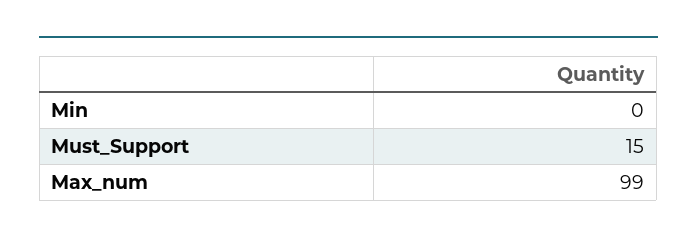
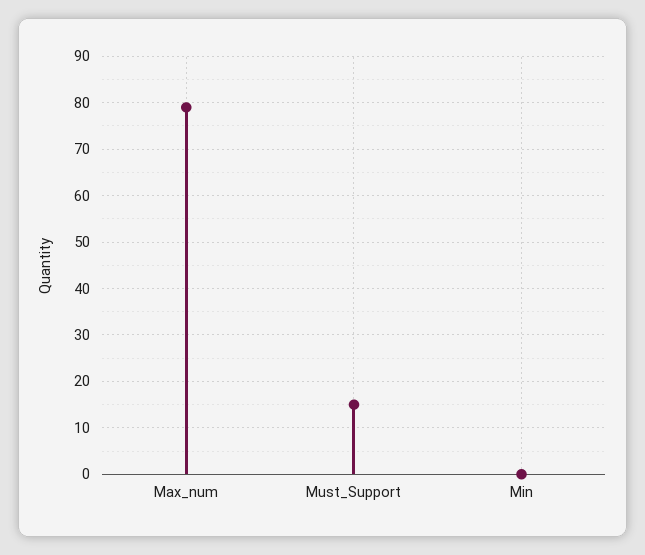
Max_num: 99 -> 80

